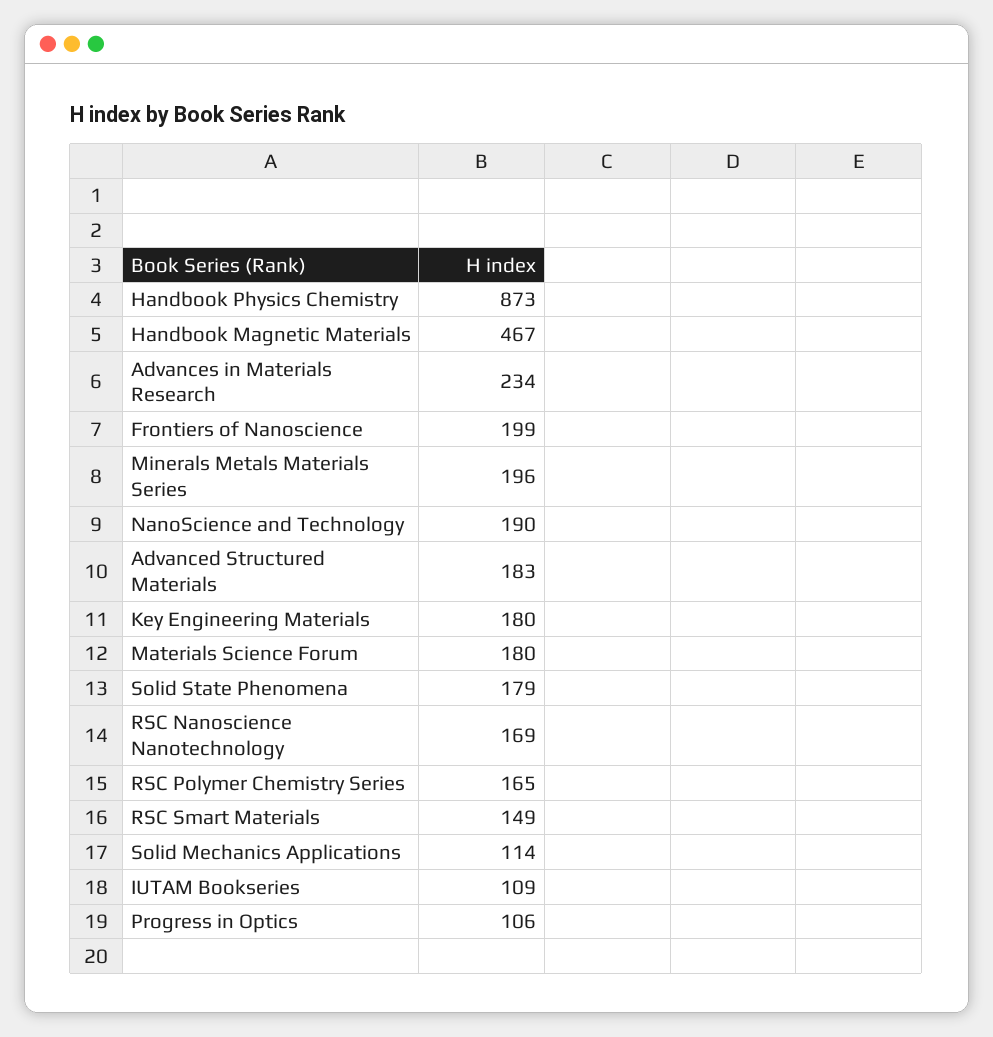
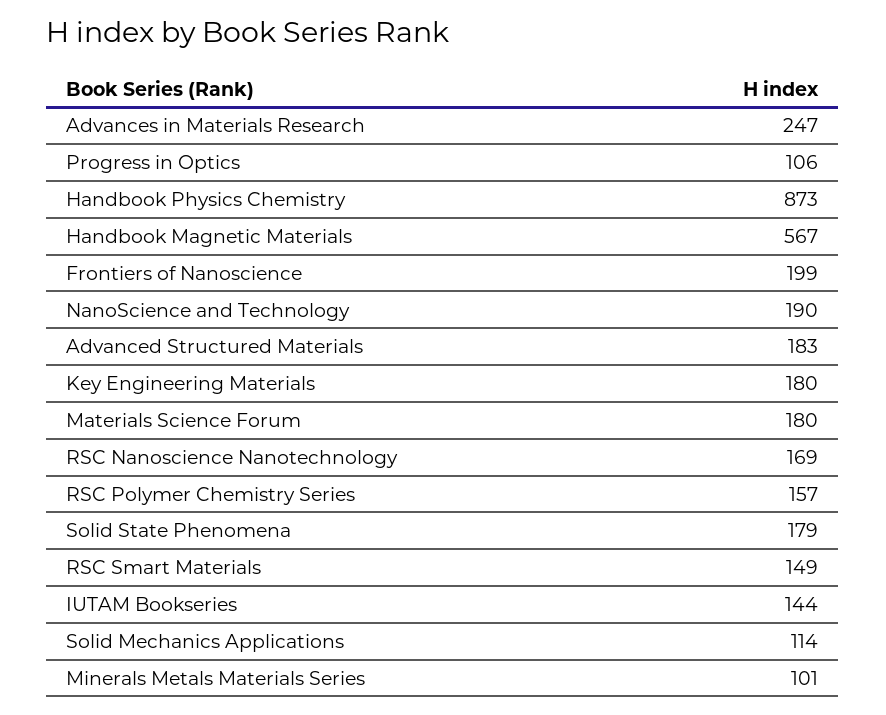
Handbook Magnetic Materials: 467 -> 567
Advances in Materials Research: 234 -> 247
Minerals Metals Materials Series: 196 -> 101
RSC Polymer Chemistry Series: 165 -> 157
IUTAM Bookseries: 109 -> 144

